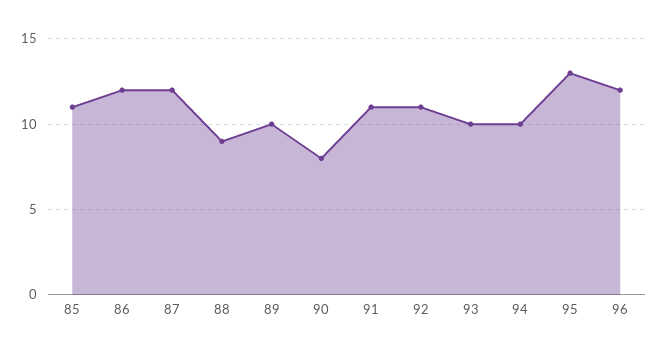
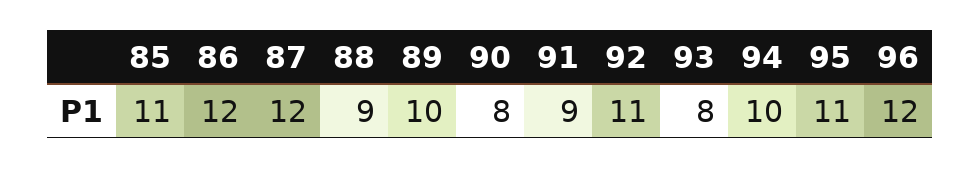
91: 11 -> 9
93: 10 -> 8
95: 13 -> 11

